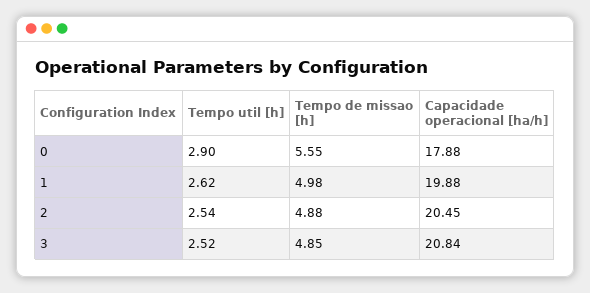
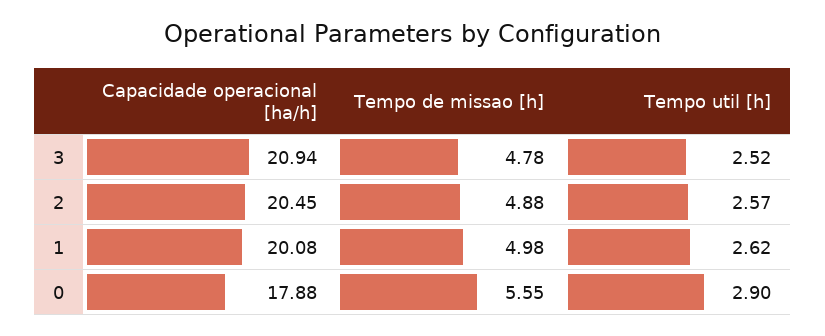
Capacidade operacional [ha/h], 1: 19.88 -> 20.08
Tempo util [h], 2: 2.54 -> 2.57
Tempo de missao [h], 3: 4.85 -> 4.78
Capacidade operacional [ha/h], 3: 20.84 -> 20.94

